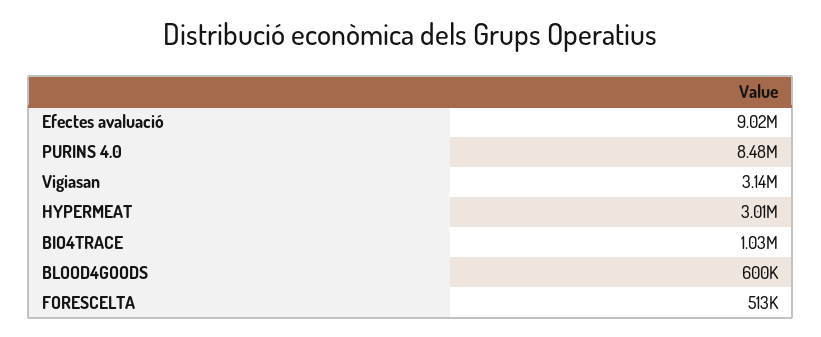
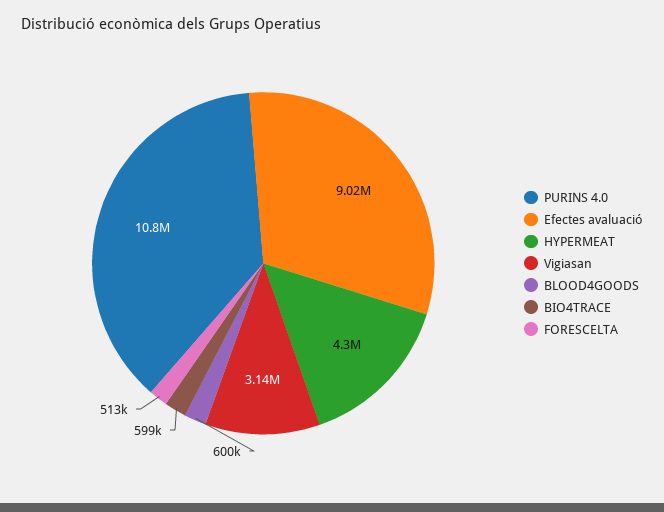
PURINS 4.0: 8480000 -> 10800000
HYPERMEAT: 3010000 -> 4300000
BIO4TRACE: 1030000 -> 599000

